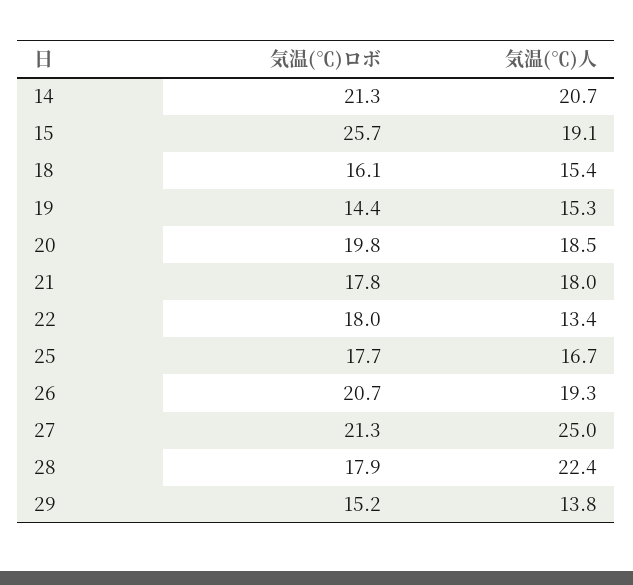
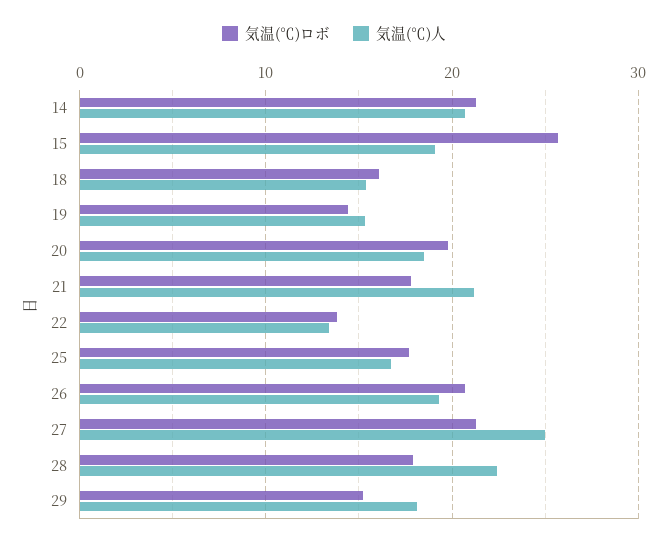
気温(℃)人, 21: 18 -> 21
気温(℃)ロボ, 22: 18 -> 14
気温(℃)人, 29: 13.8 -> 18

